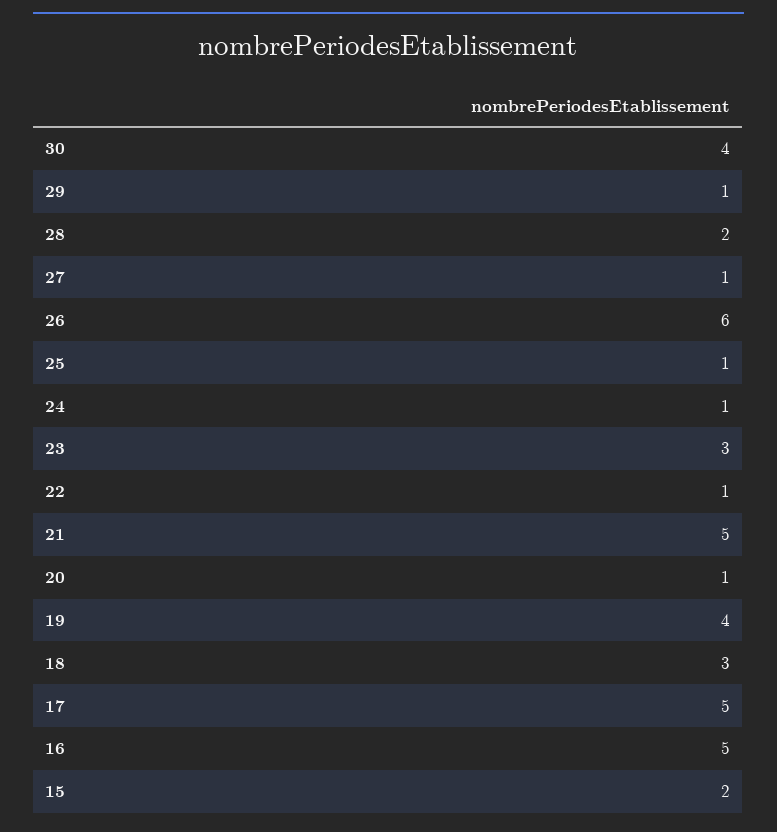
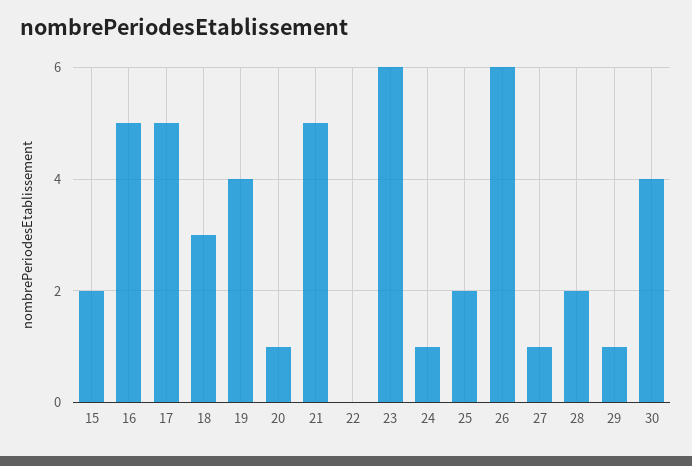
25: 1 -> 2
23: 3 -> 6
22: 1 -> 0

